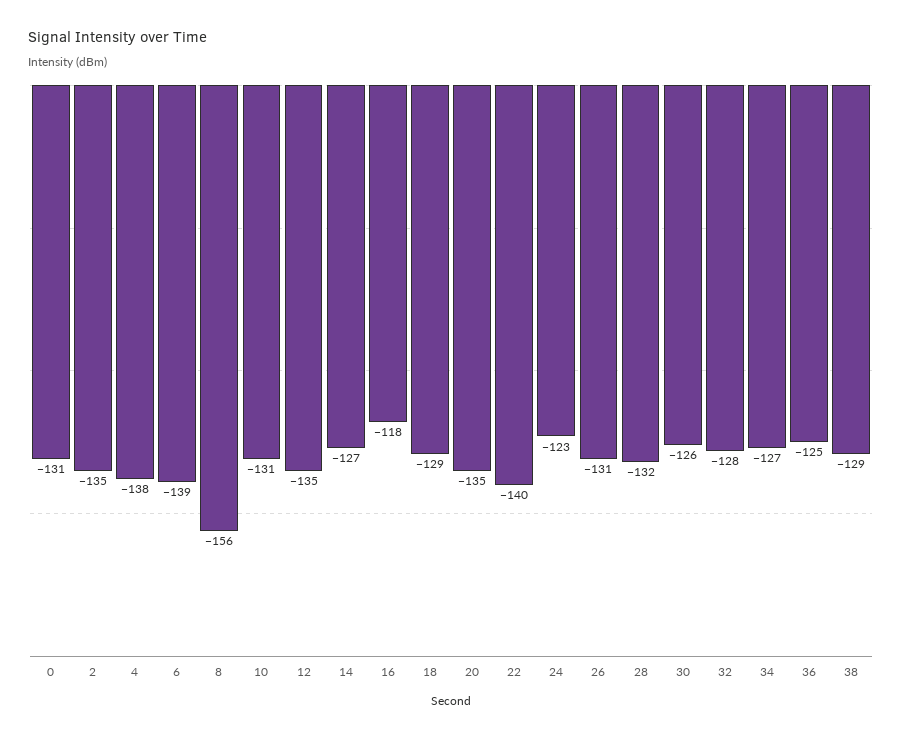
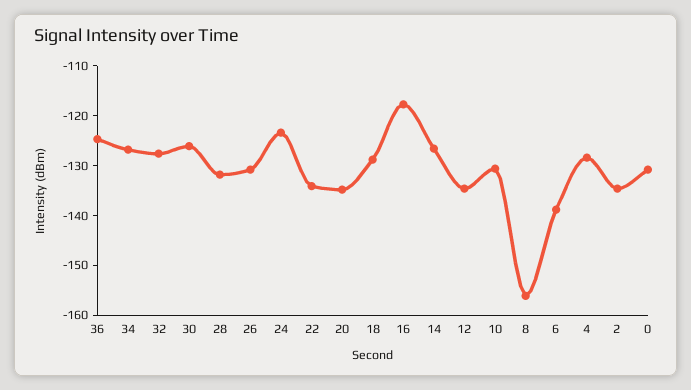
4: -138 -> -128
22: -140 -> -134
38: -129 -> none

